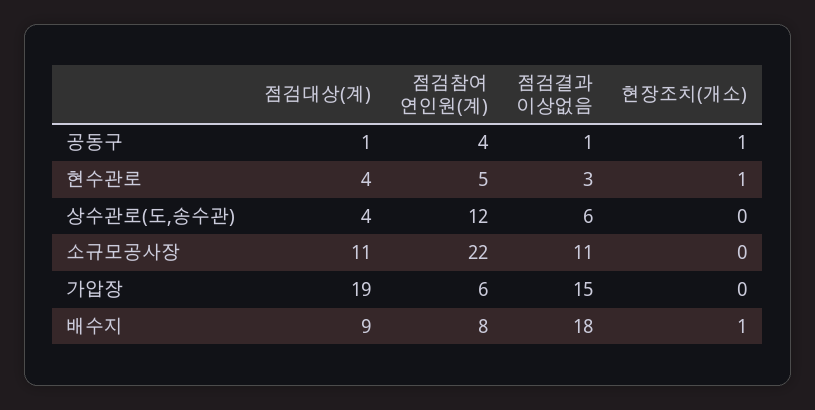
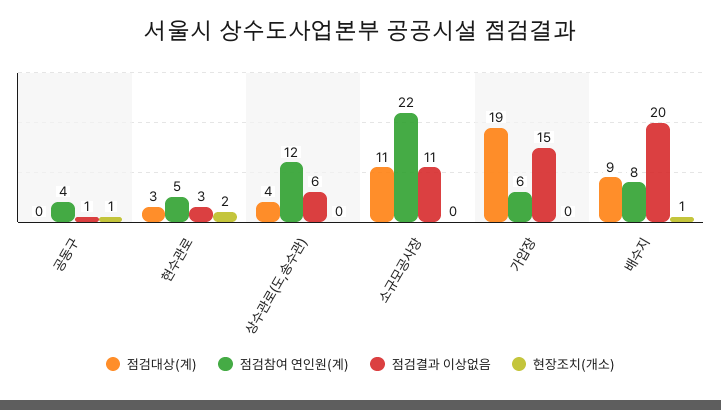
점검대상(계), 공동구: 1 -> 0
점검대상(계), 현수관로: 4 -> 3
현장조치(개소), 현수관로: 1 -> 2
점검결과 이상없음, 배수지: 18 -> 20

